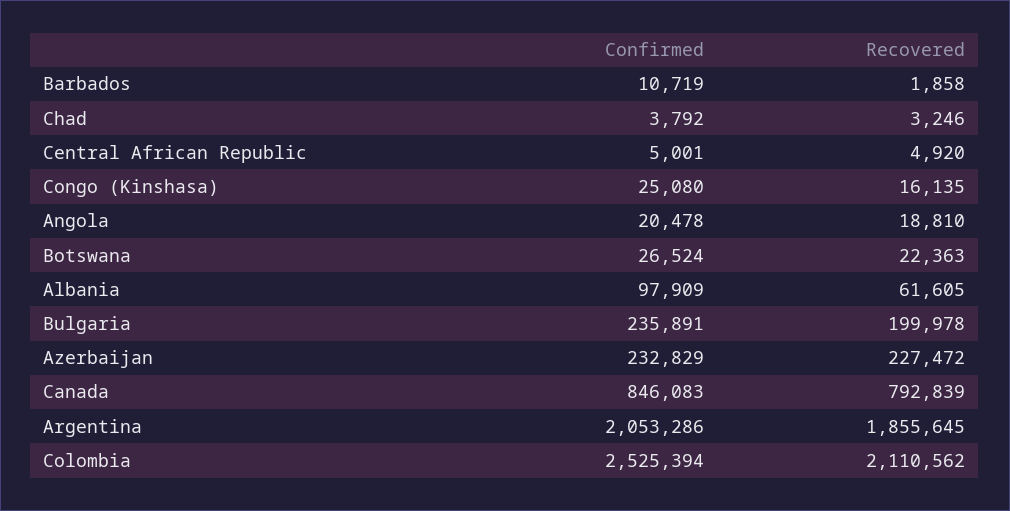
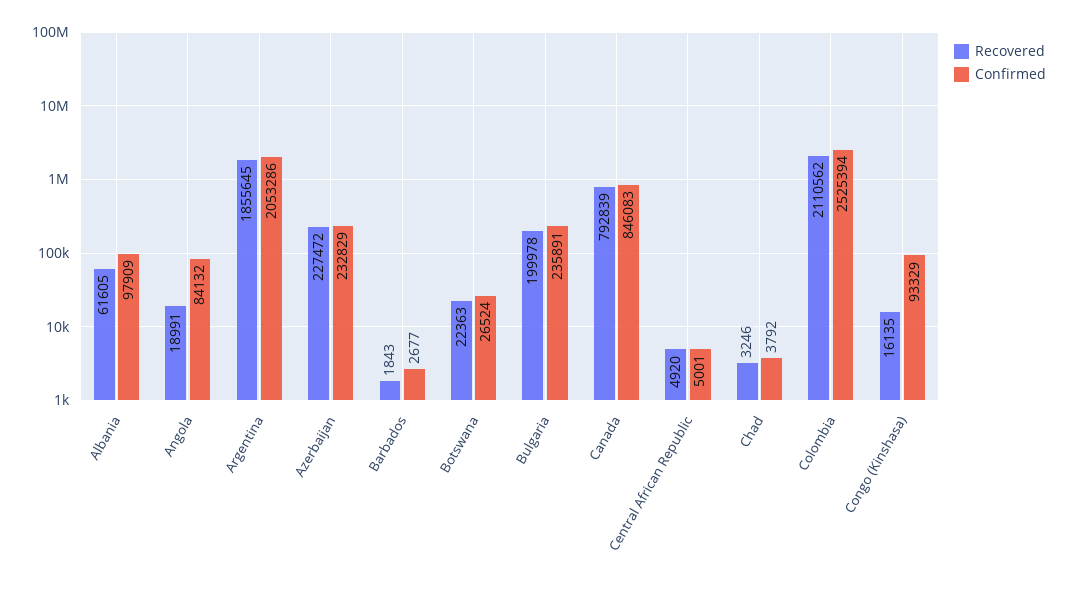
Confirmed, Barbados: 10719 -> 2677
Recovered, Barbados: 1858 -> 1843
Confirmed, Congo (Kinshasa): 25080 -> 93329
Confirmed, Angola: 20478 -> 84132
Recovered, Angola: 18810 -> 18991

